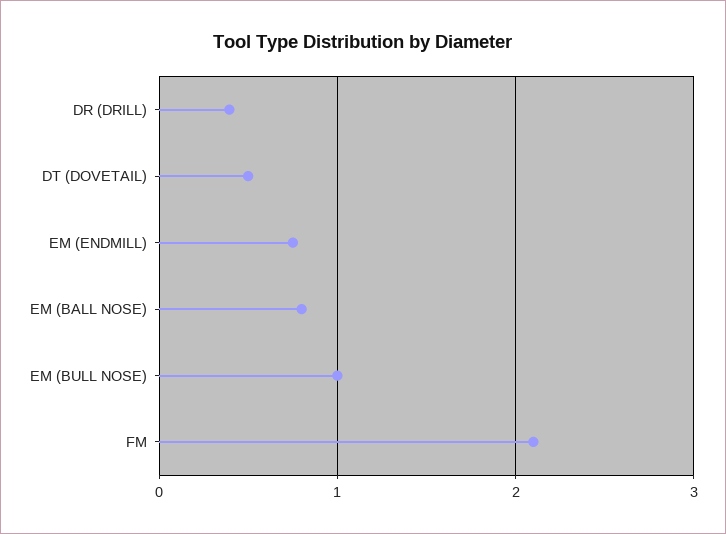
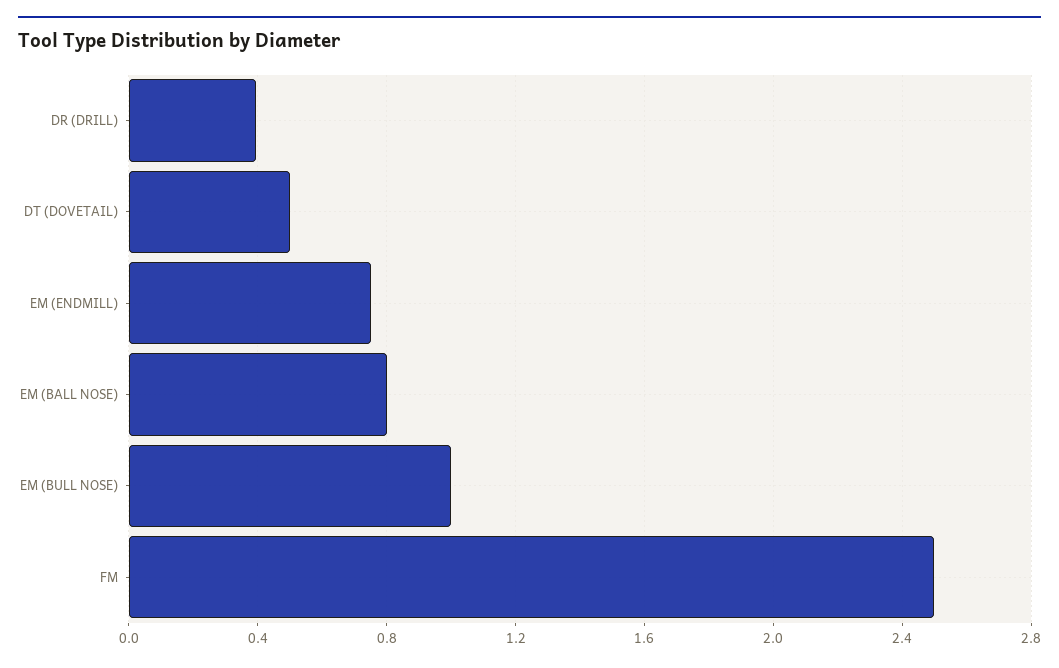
FM: 2.1 -> 2.5

